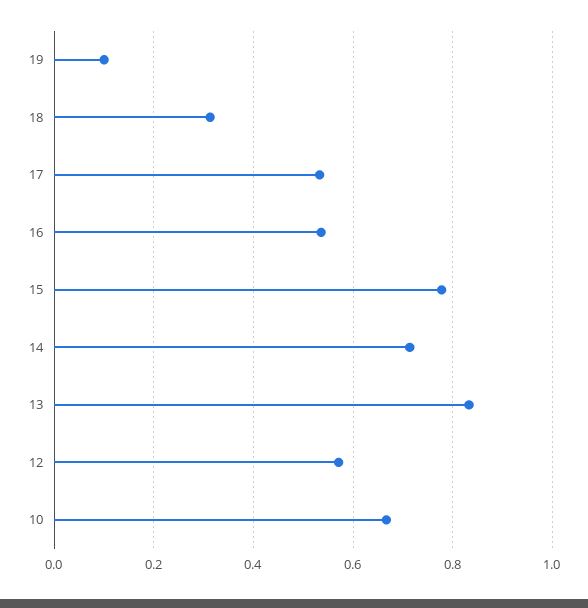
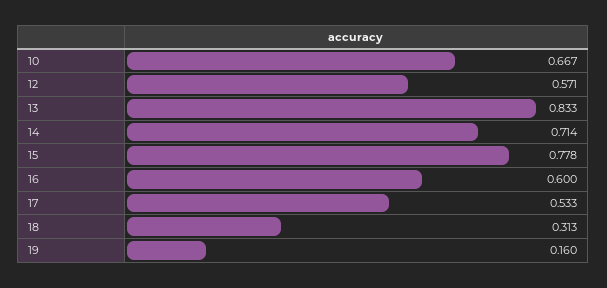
19: 0.1 -> 0.16
16: 0.54 -> 0.6

